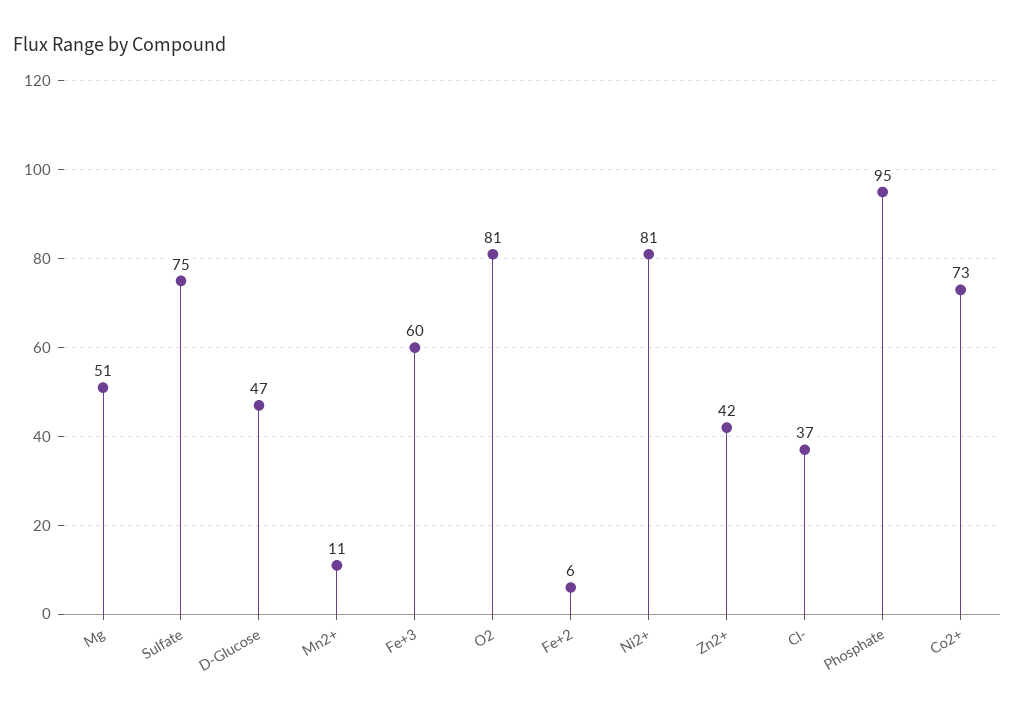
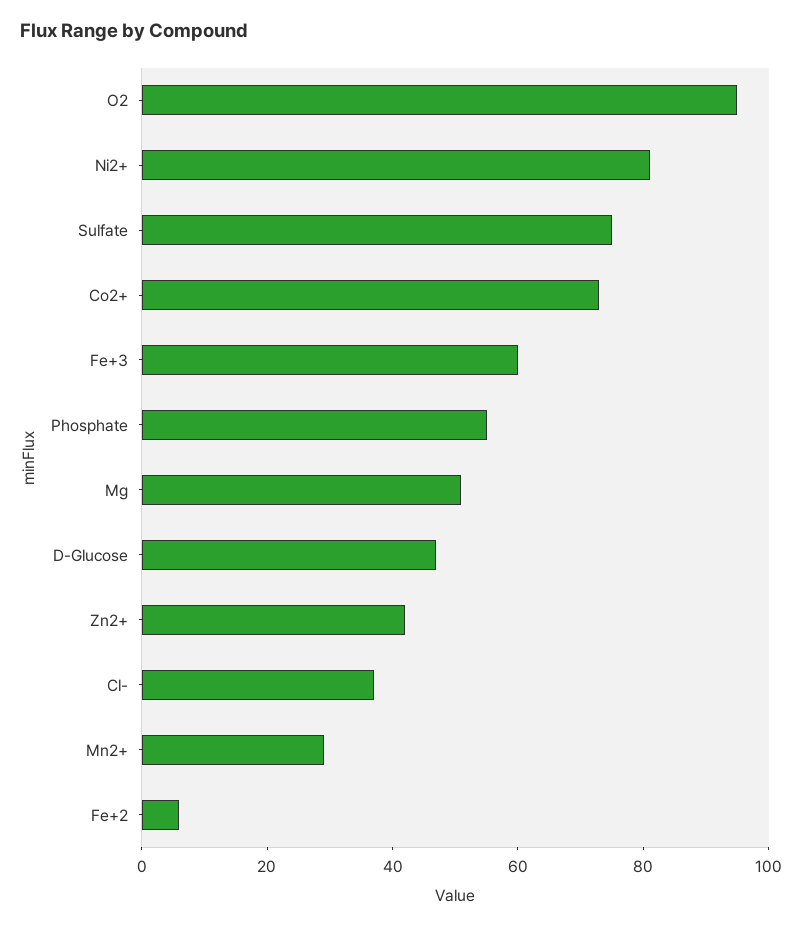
Mn2+: 11 -> 30
O2: 81 -> 95
Phosphate: 95 -> 55

